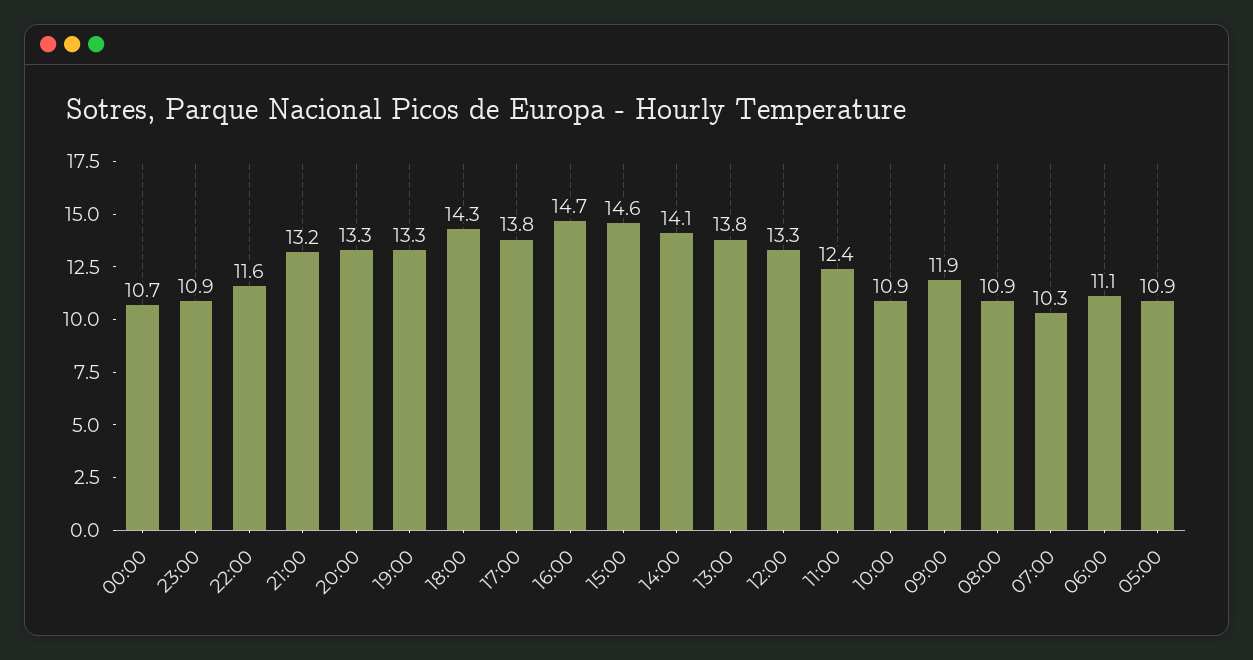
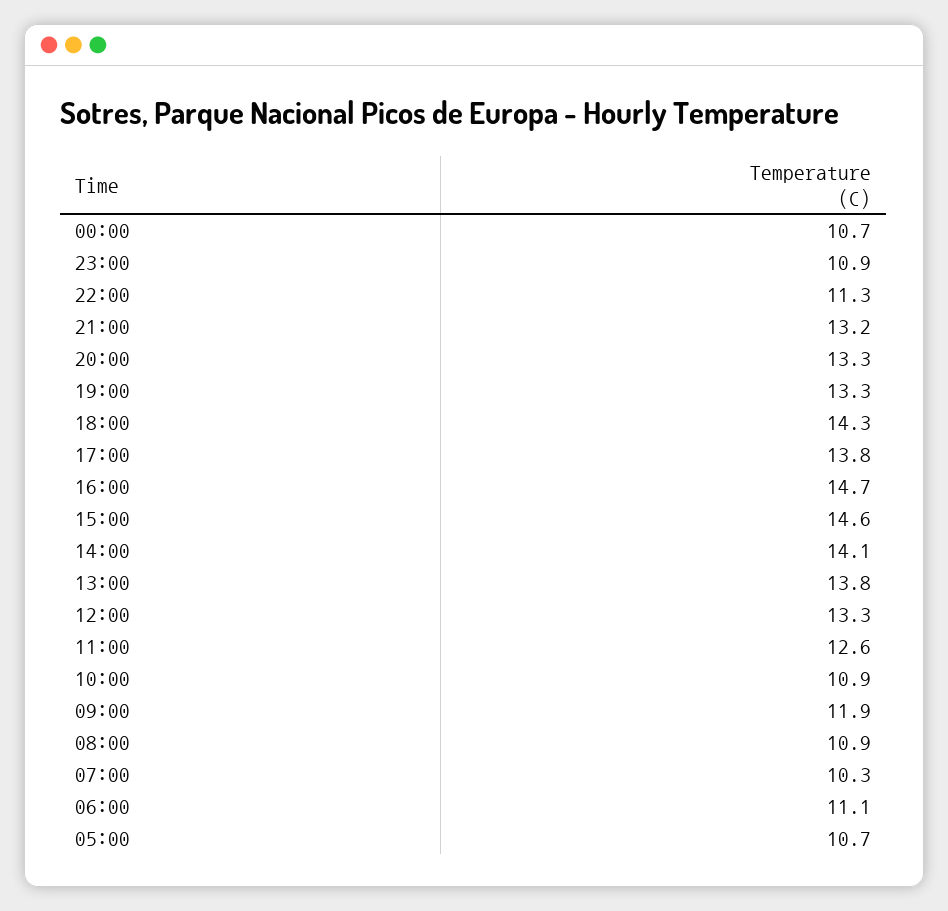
22:00: 11.6 -> 11.3
11:00: 12.4 -> 12.6
05:00: 10.9 -> 10.7

